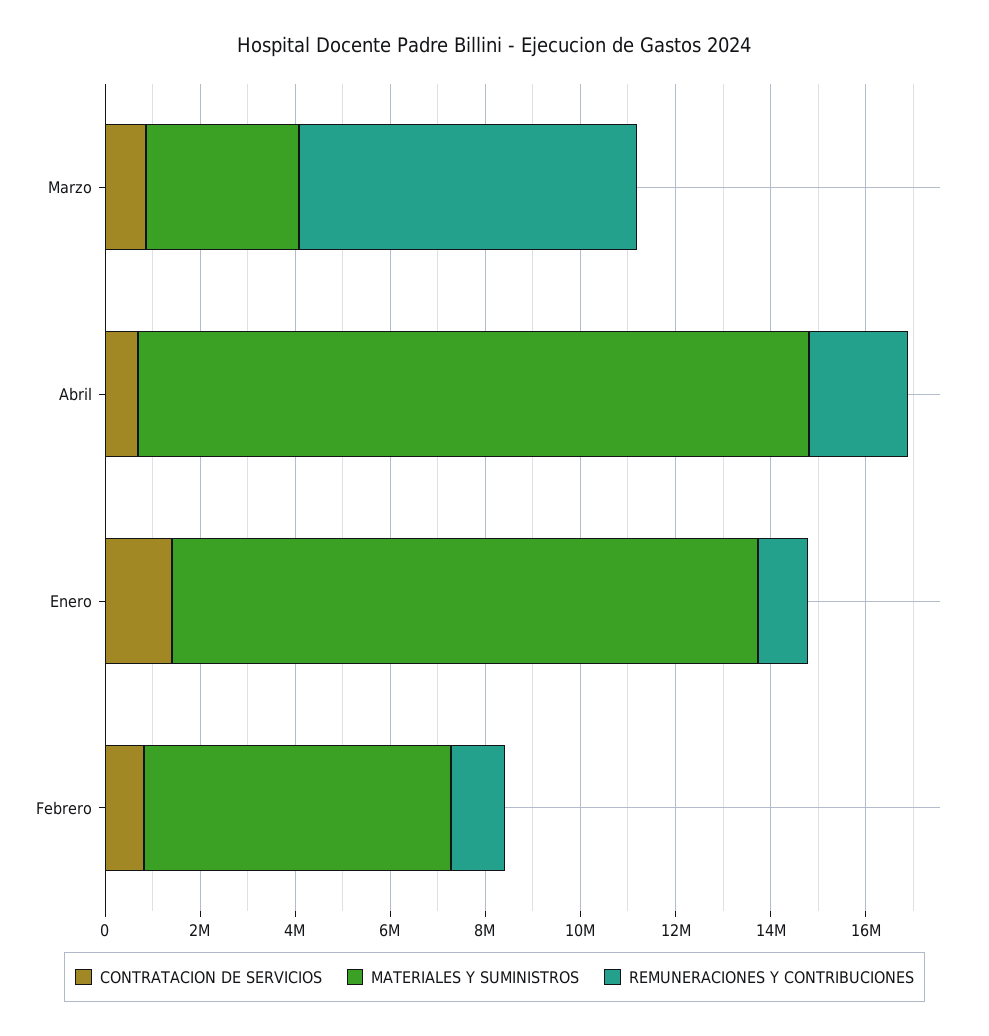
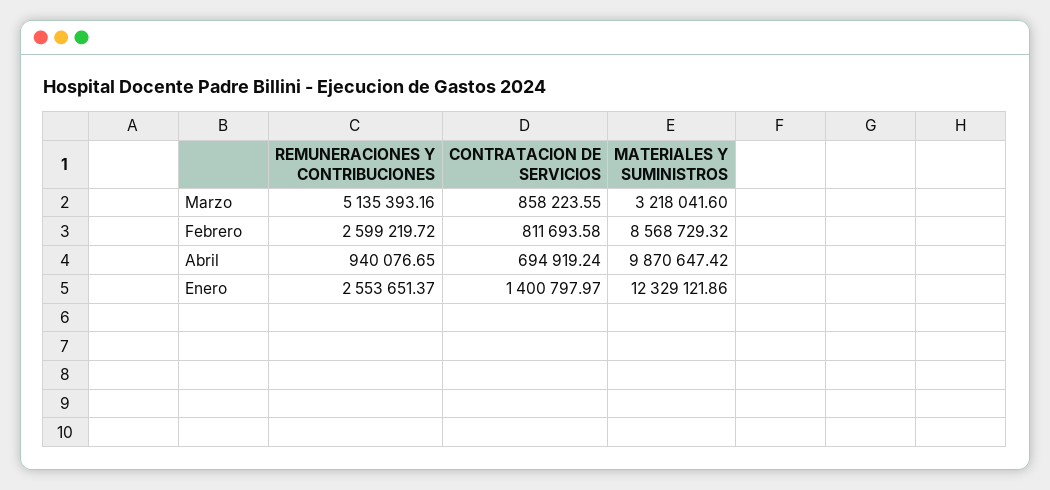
REMUNERACIONES Y CONTRIBUCIONES, Marzo: 7000000 -> 5135393.16
MATERIALES Y SUMINISTROS, Abril: 14000000 -> 9870647.42
REMUNERACIONES Y CONTRIBUCIONES, Abril: 2000000 -> 940076.65
REMUNERACIONES Y CONTRIBUCIONES, Enero: 1000000 -> 2553651.37
MATERIALES Y SUMINISTROS, Febrero: 6500000 -> 8568729.32
REMUNERACIONES Y CONTRIBUCIONES, Febrero: 1000000 -> 2599219.72

